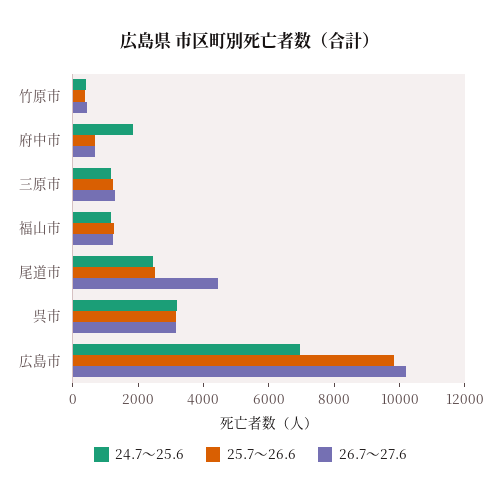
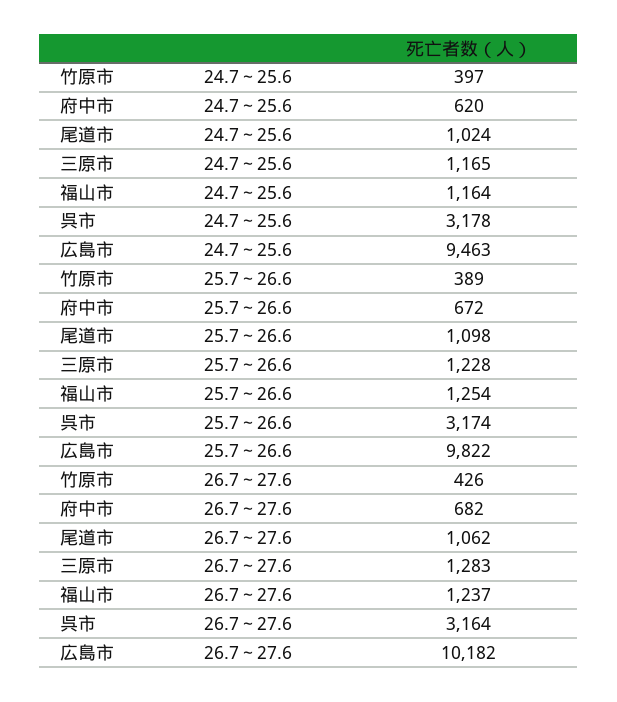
24.7～25.6, 府中市: 2000 -> 620
24.7～25.6, 尾道市: 2500 -> 1024
25.7～26.6, 尾道市: 2500 -> 1098
26.7～27.6, 尾道市: 4500 -> 1062
24.7～25.6, 広島市: 7000 -> 9463

